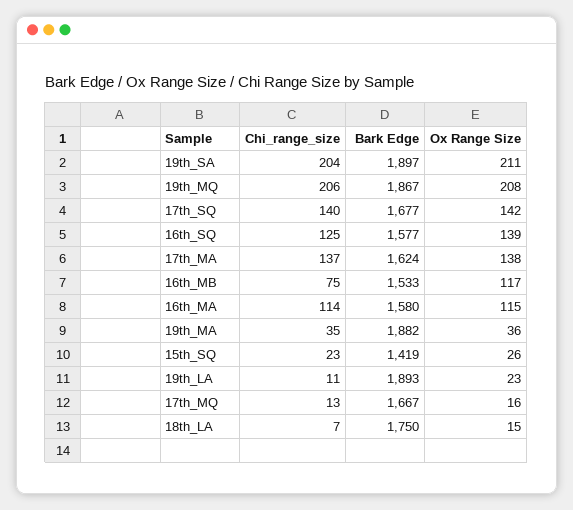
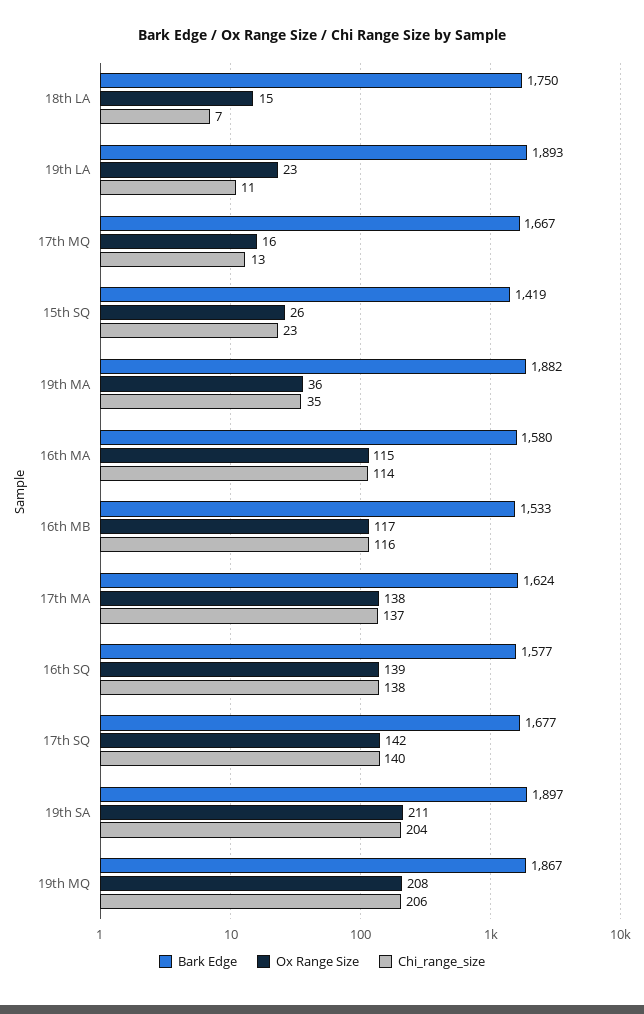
Chi_range_size, 16th_SQ: 125 -> 138
Chi_range_size, 16th_MB: 75 -> 116

